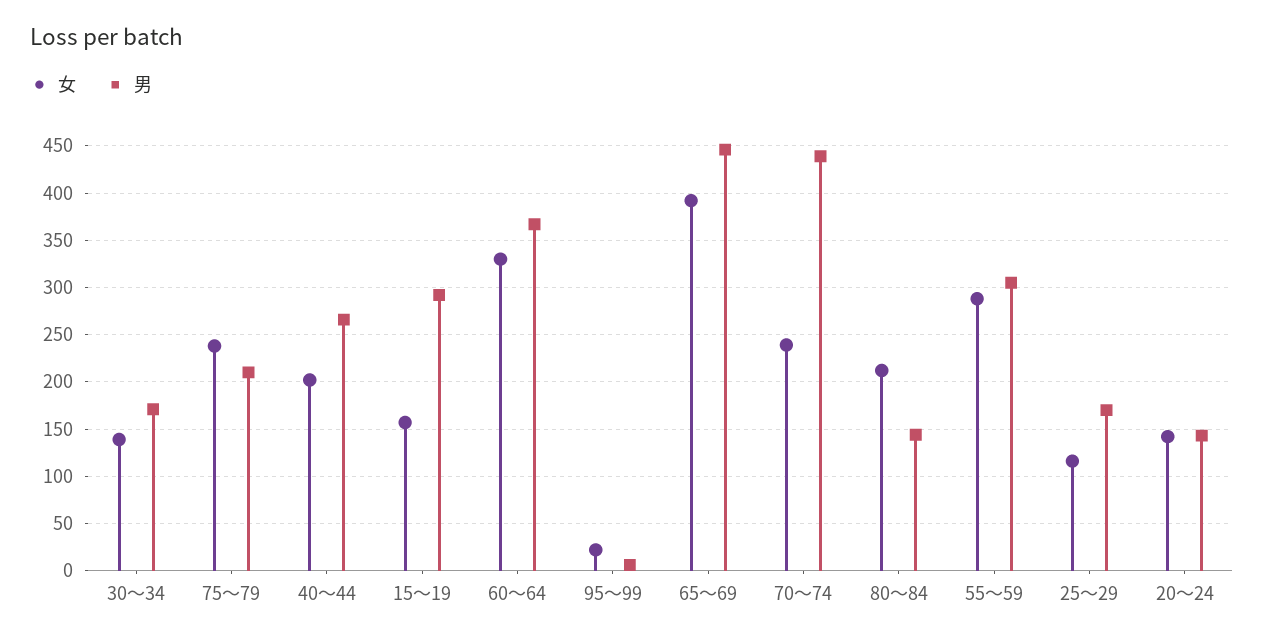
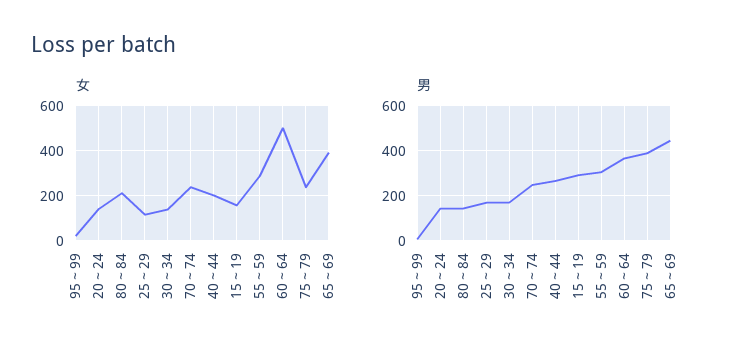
男, 75～79: 210 -> 400
女, 60～64: 330 -> 500
男, 70～74: 440 -> 250

